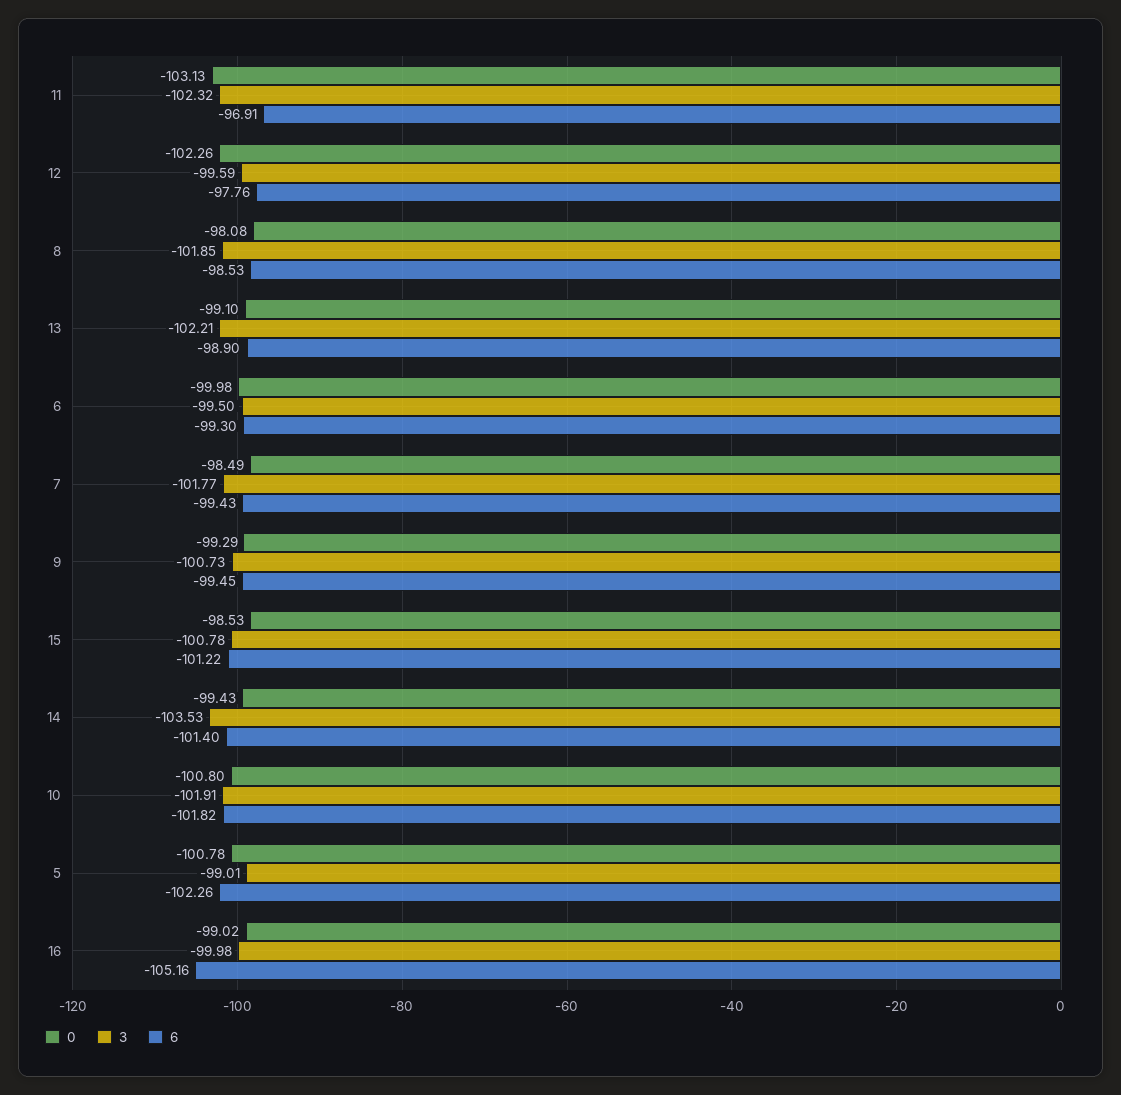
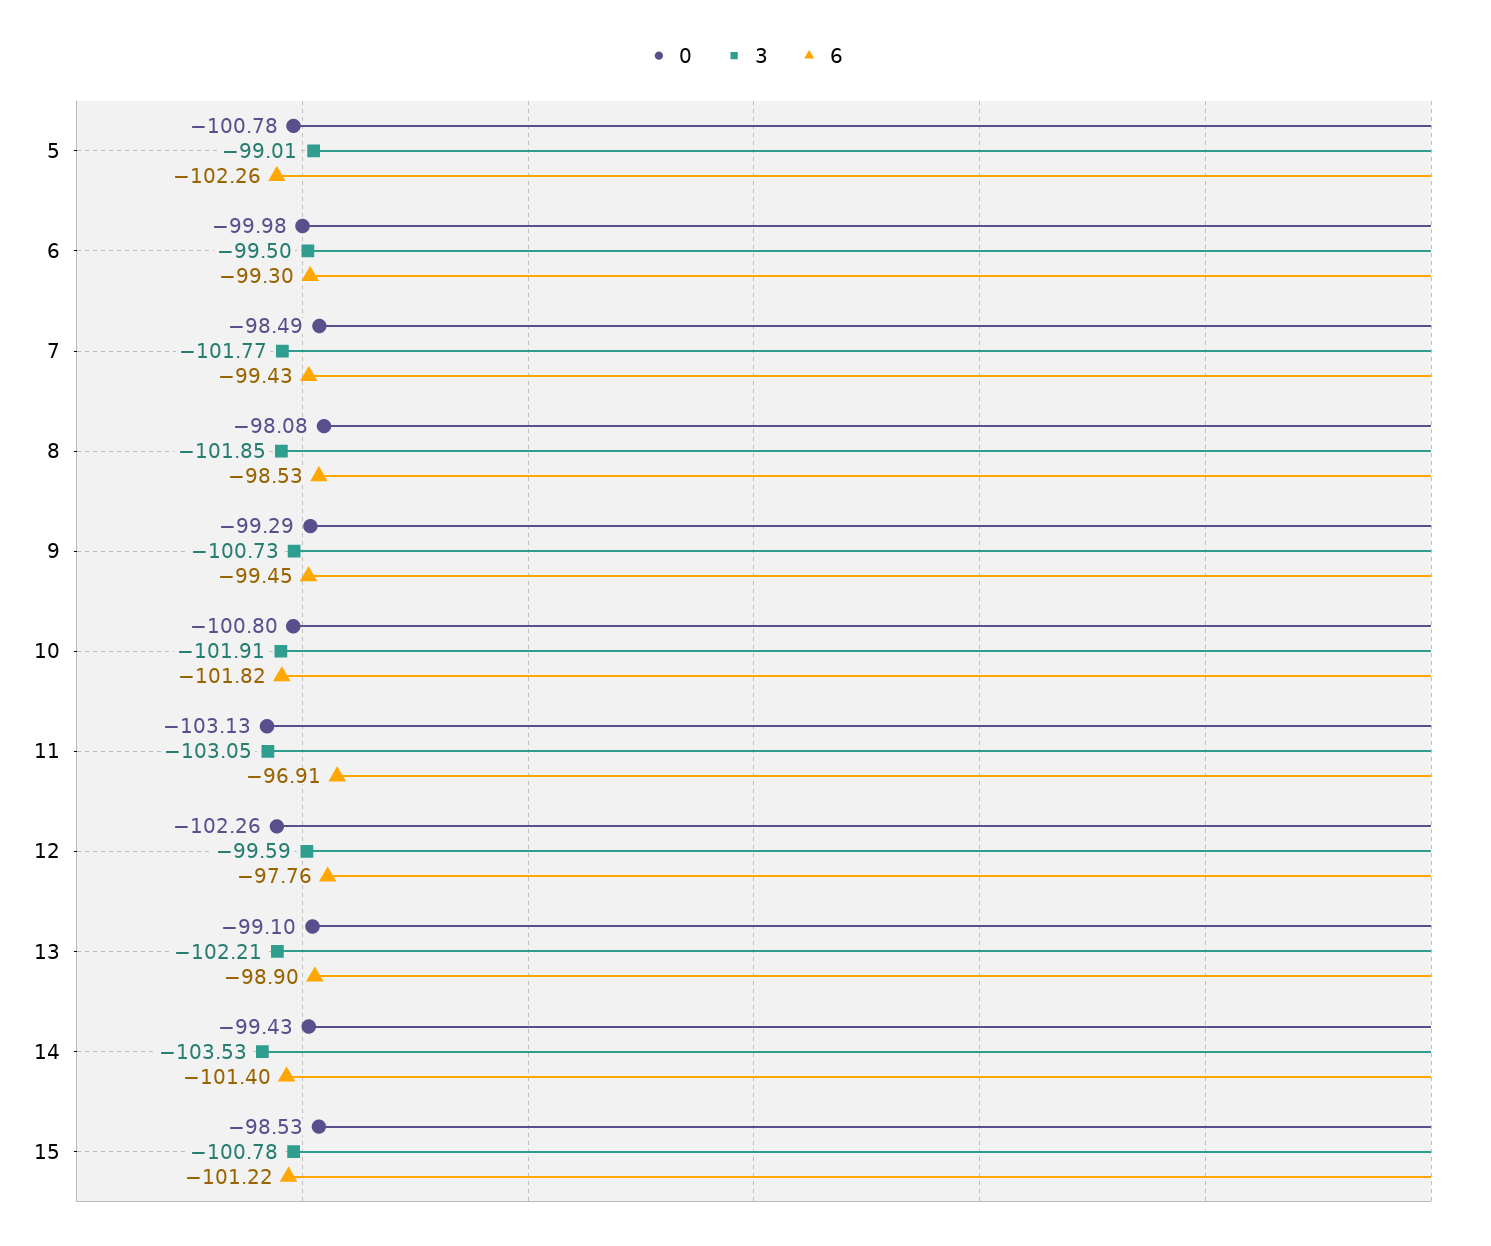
3, 11: -102.32 -> -103.05
0, 16: -99.02 -> none
3, 16: -99.98 -> none
6, 16: -105.16 -> none

